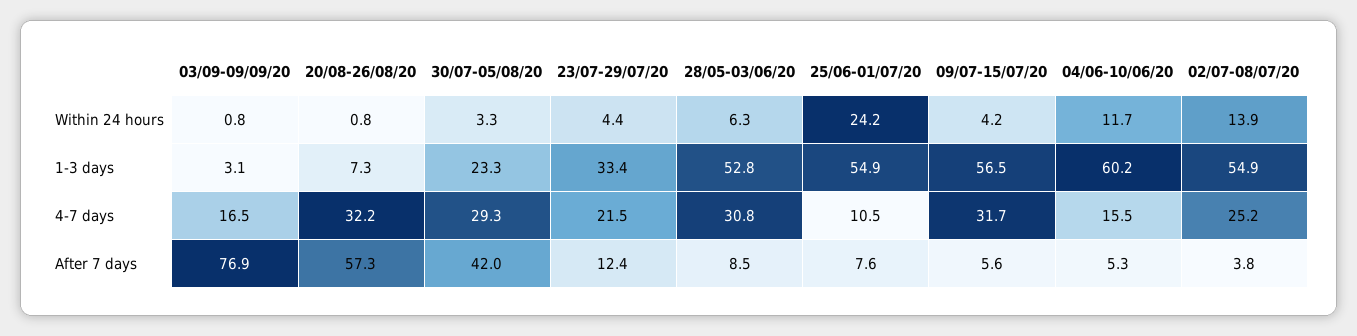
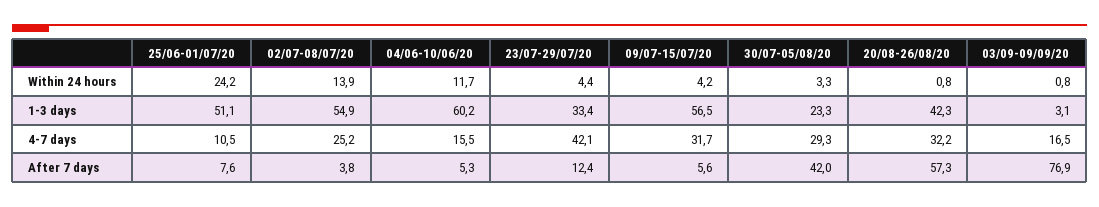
28/05-03/06/20, Within 24 hours: 6.3 -> none
20/08-26/08/20, 1-3 days: 7.3 -> 42.3
28/05-03/06/20, 1-3 days: 52.8 -> none
25/06-01/07/20, 1-3 days: 54.9 -> 51.1
23/07-29/07/20, 4-7 days: 21.5 -> 42.1
28/05-03/06/20, 4-7 days: 30.8 -> none
28/05-03/06/20, After 7 days: 8.5 -> none

